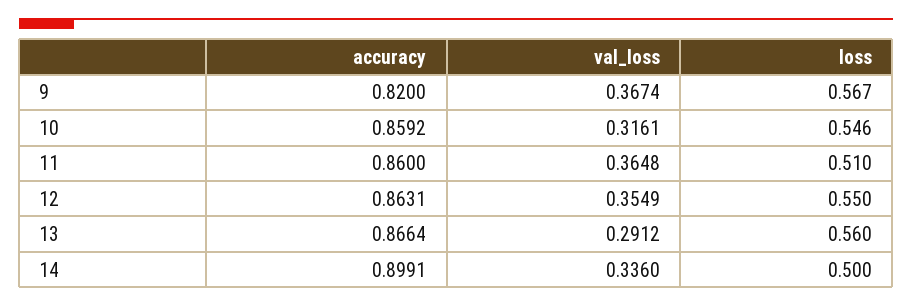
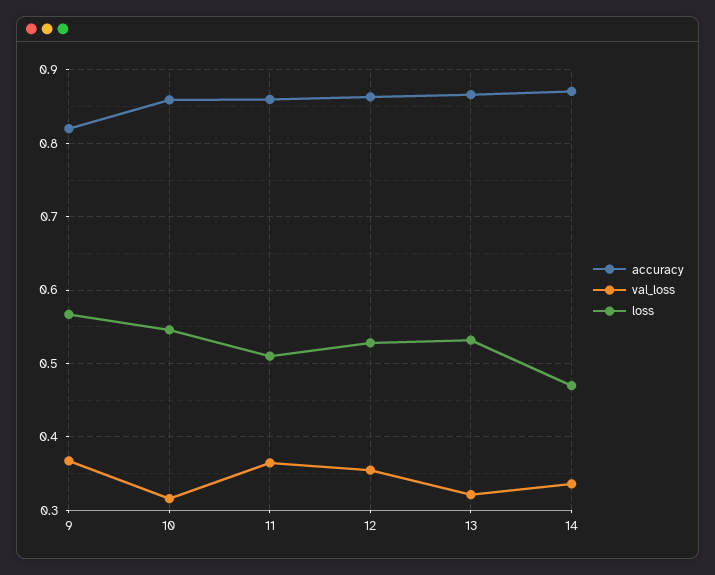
loss, 12: 0.55 -> 0.53
val_loss, 13: 0.2912 -> 0.32
loss, 13: 0.56 -> 0.53
accuracy, 14: 0.8991 -> 0.87
loss, 14: 0.5 -> 0.47

